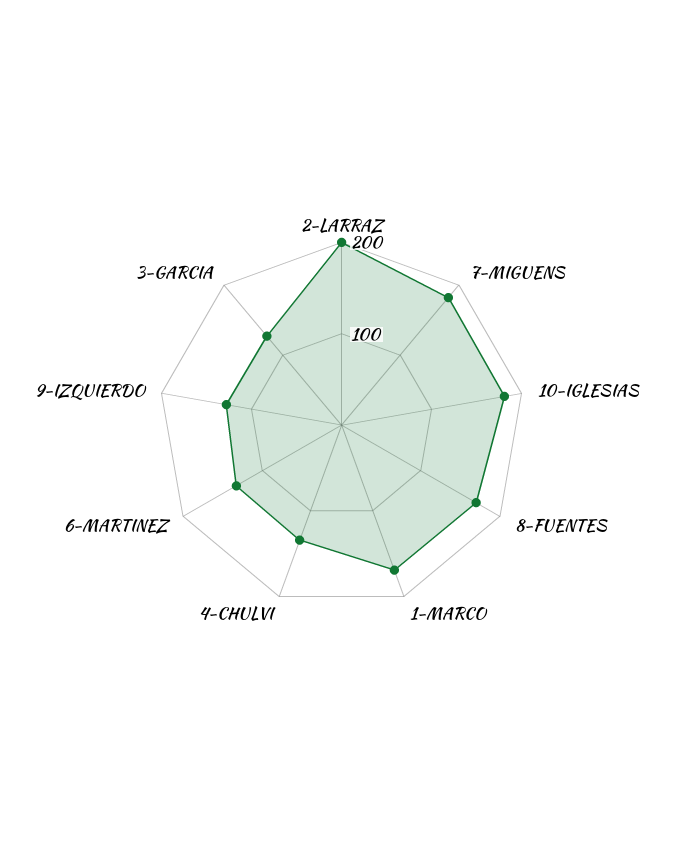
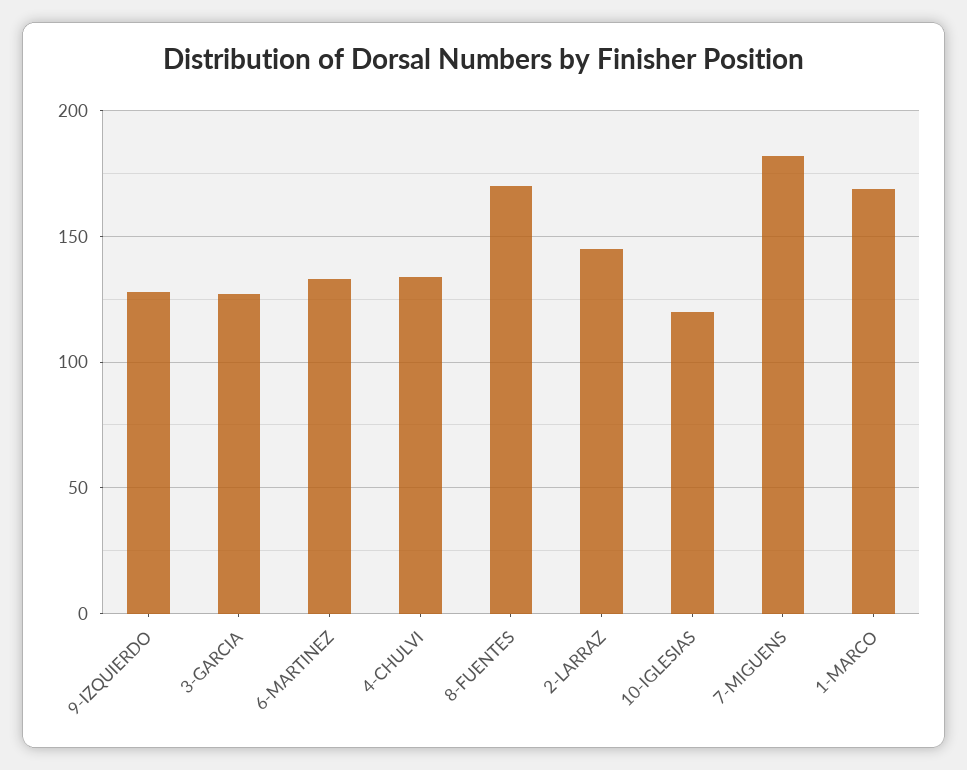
2-LARRAZ: 200 -> 145
10-IGLESIAS: 180 -> 120

